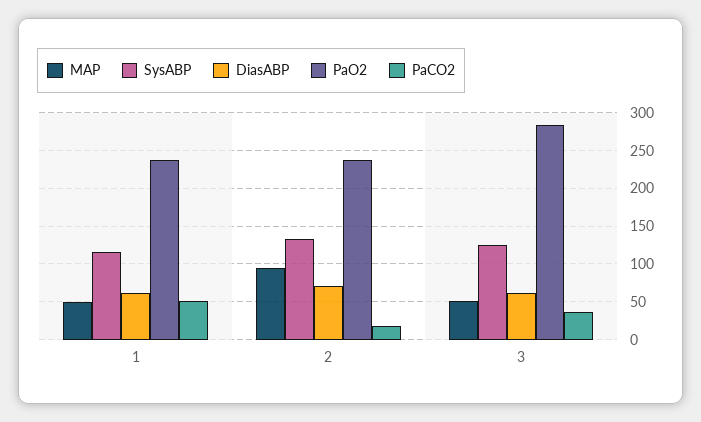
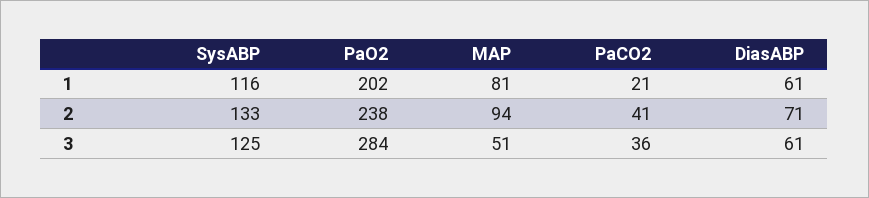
MAP, 1: 50 -> 81
PaO2, 1: 240 -> 202
PaCO2, 1: 50 -> 21
PaCO2, 2: 20 -> 41

